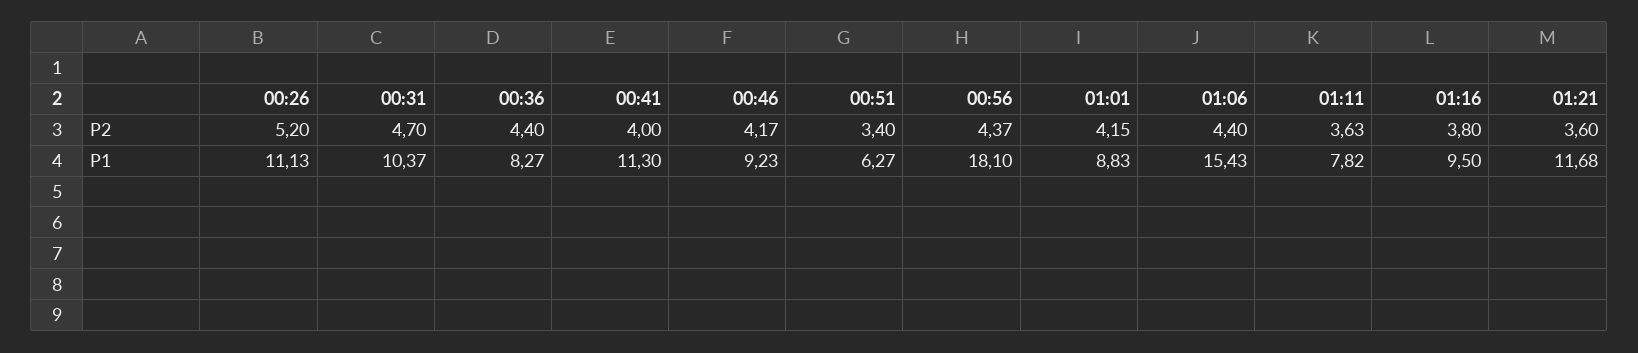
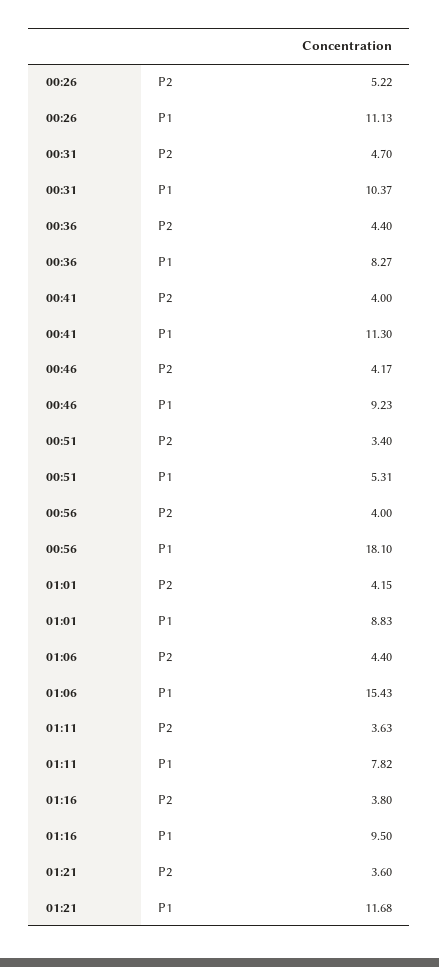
00:26, P2: 5.2 -> 5.22
00:56, P2: 4.37 -> 4
00:51, P1: 6.27 -> 5.31

